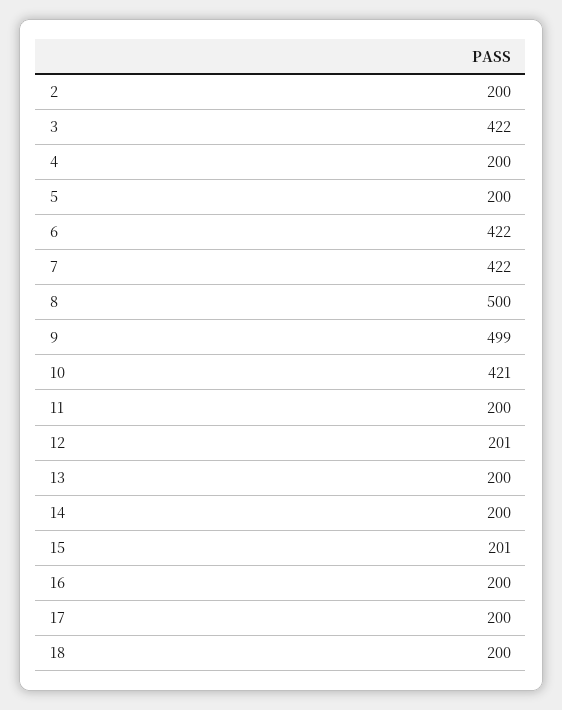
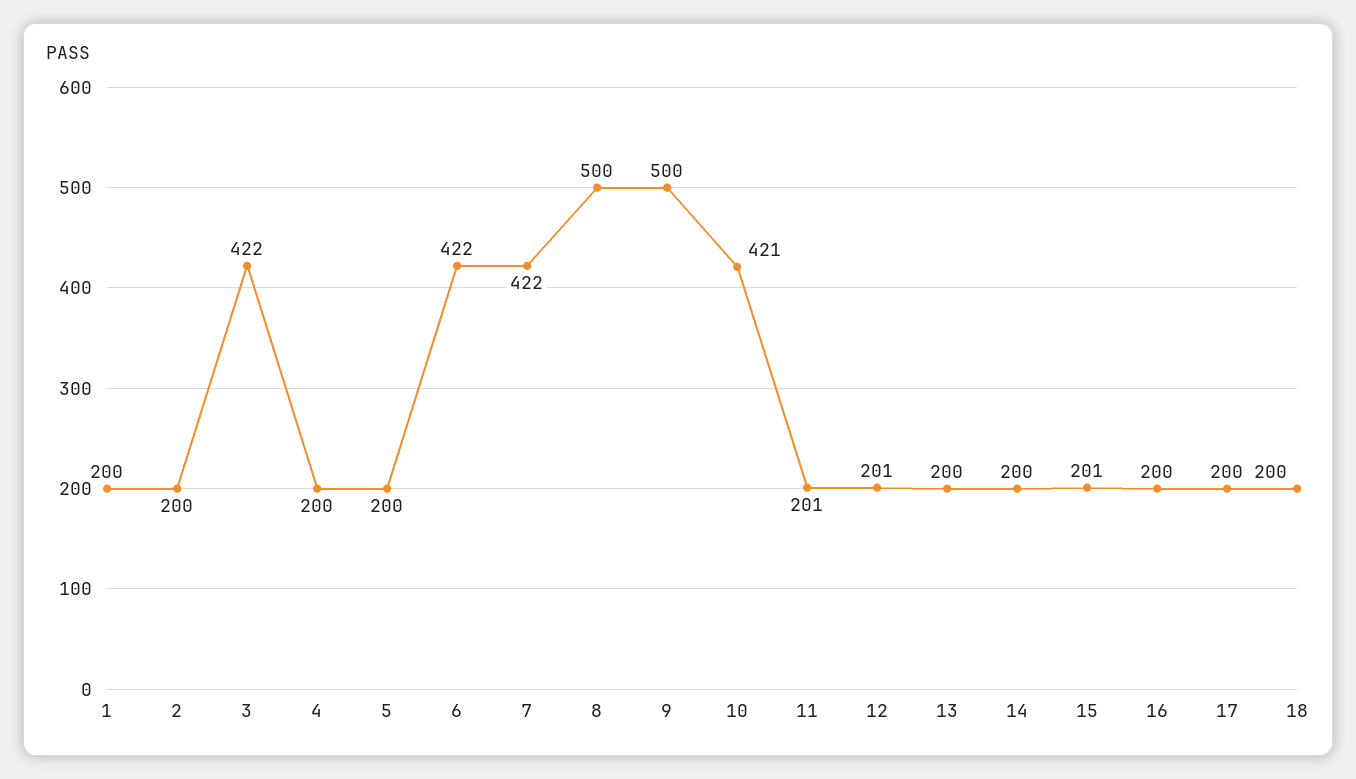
9: 499 -> 500
11: 200 -> 201
1: none -> 200

